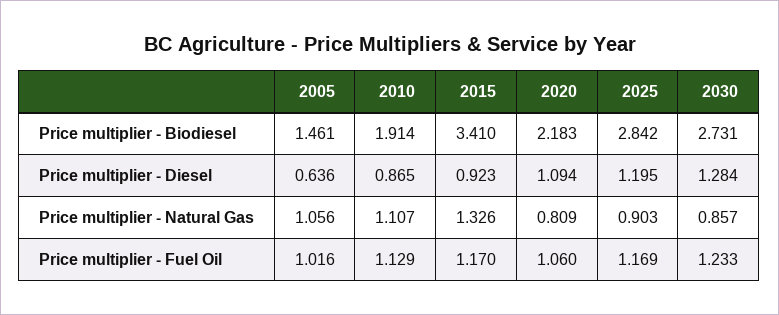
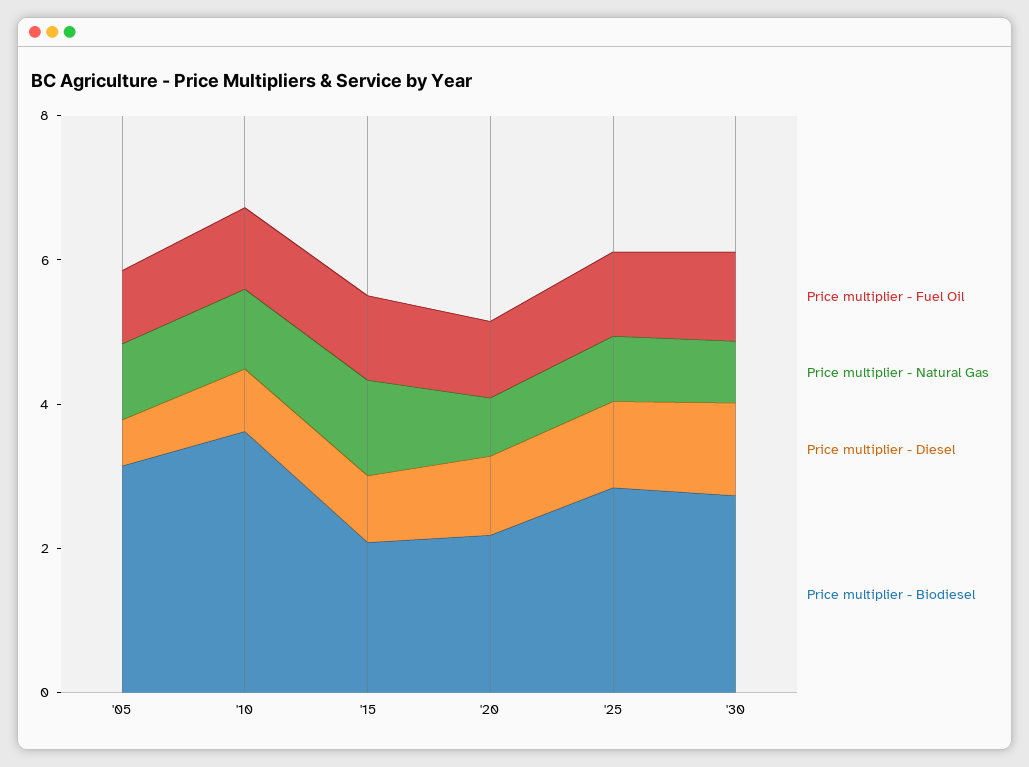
Price multiplier - Biodiesel, 2005: 1.461 -> 3
Price multiplier - Biodiesel, 2010: 1.914 -> 3.5
Price multiplier - Biodiesel, 2015: 3.41 -> 2

